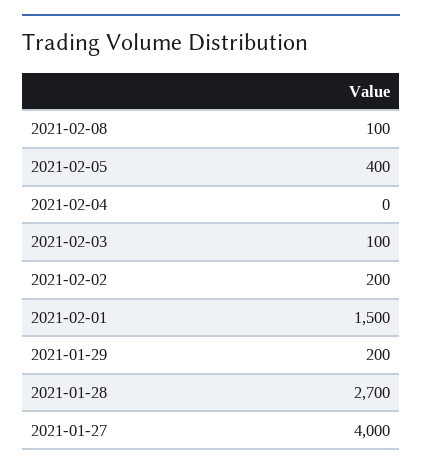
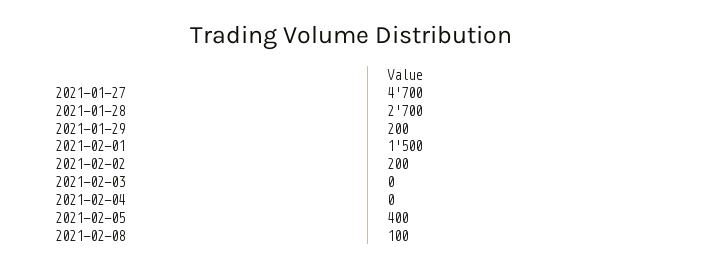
2021-02-03: 100 -> 0
2021-01-27: 4000 -> 4700

